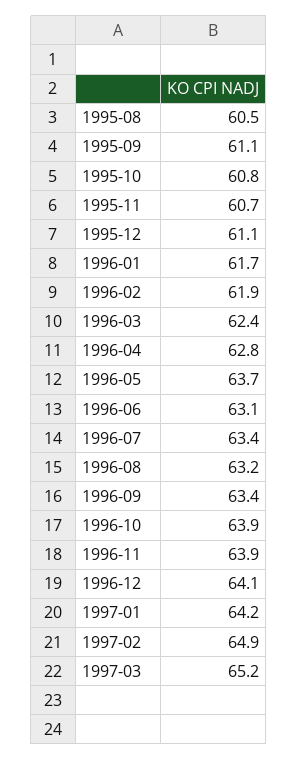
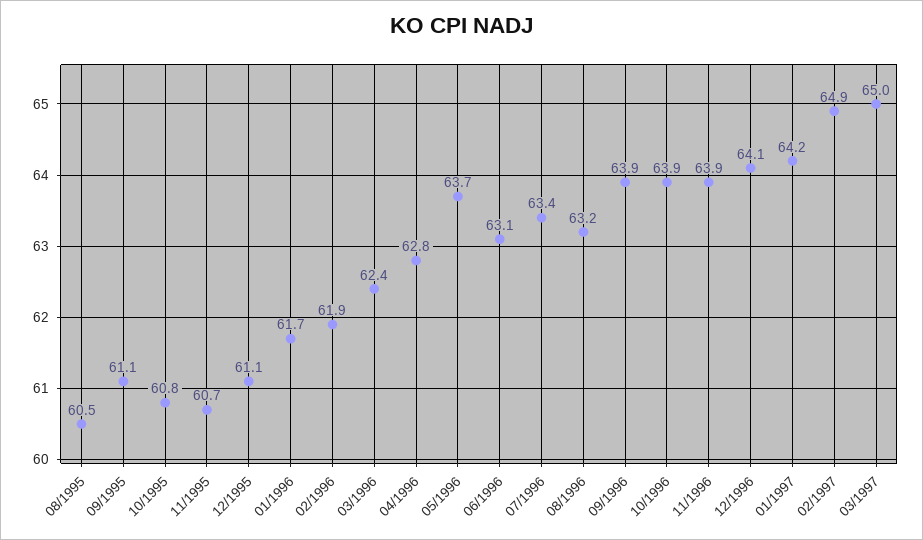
1996-09: 63.4 -> 63.9
1997-03: 65.2 -> 65

